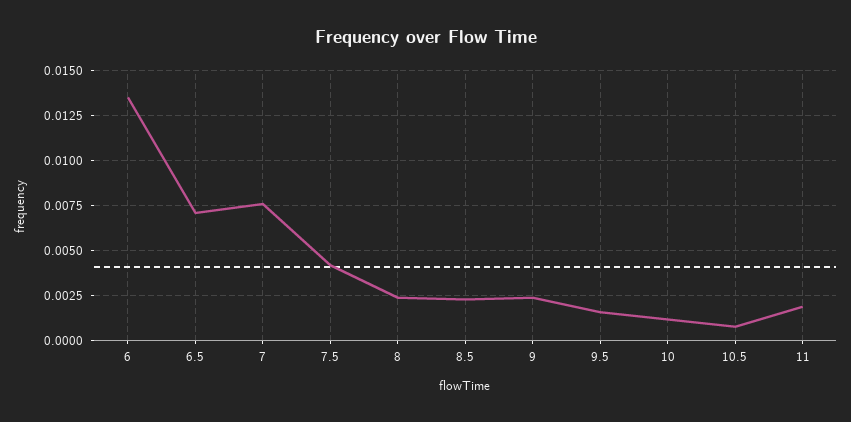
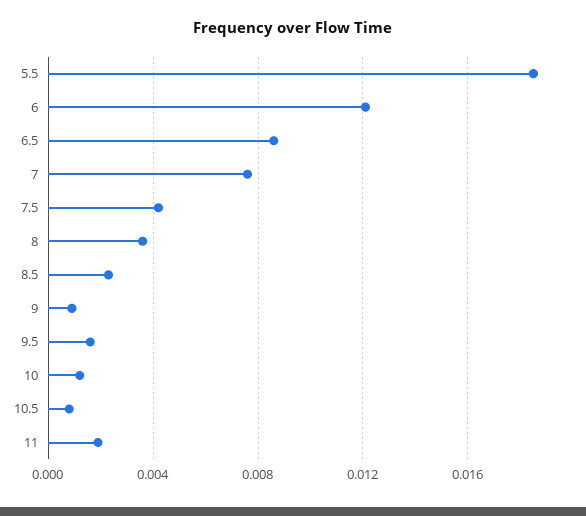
6: 0.0135 -> 0.012
6.5: 0.007 -> 0.0085
8: 0.0025 -> 0.0035
9: 0.0025 -> 0.001
5.5: none -> 0.0185

